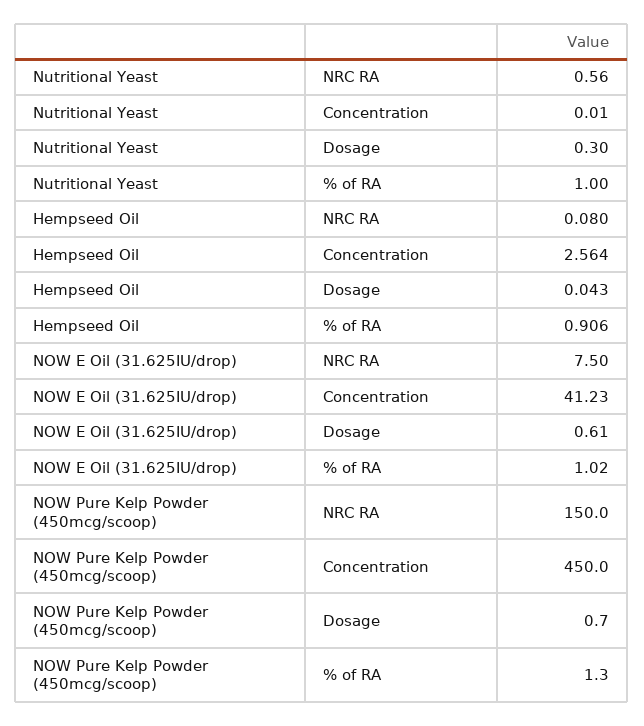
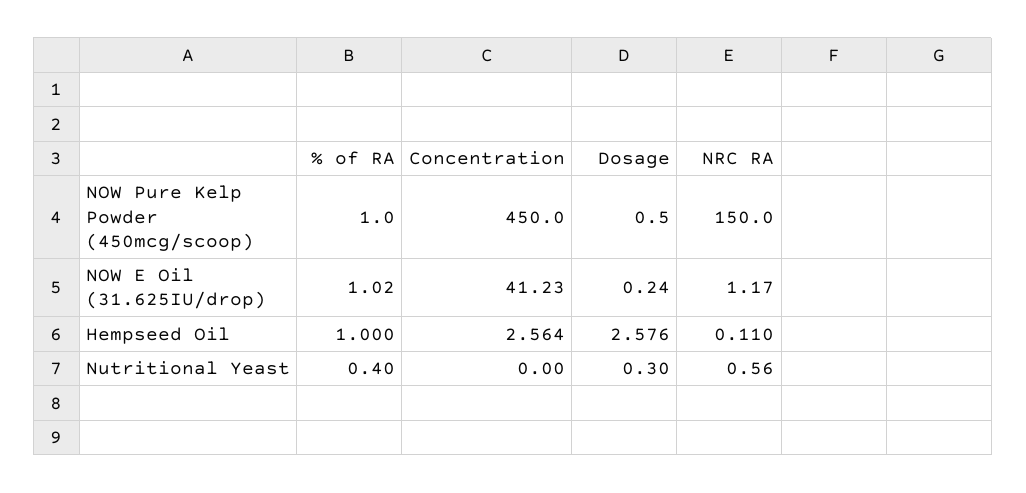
Nutritional Yeast, Concentration: 0.01 -> 0
Nutritional Yeast, % of RA: 1 -> 0.4
Hempseed Oil, NRC RA: 0.08 -> 0.11
Hempseed Oil, Dosage: 0.043 -> 2.576
Hempseed Oil, % of RA: 0.906 -> 1
NOW E Oil (31.625IU/drop), NRC RA: 7.5 -> 1.17
NOW E Oil (31.625IU/drop), Dosage: 0.61 -> 0.24
NOW Pure Kelp Powder (450mcg/scoop), Dosage: 0.7 -> 0.5
NOW Pure Kelp Powder (450mcg/scoop), % of RA: 1.3 -> 1

